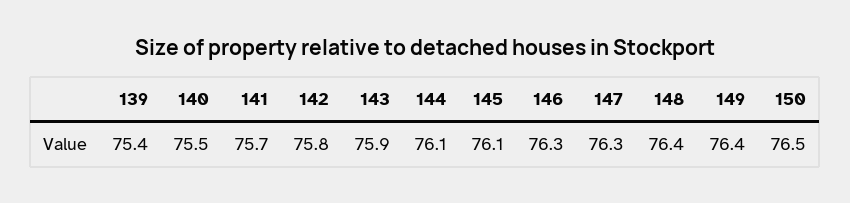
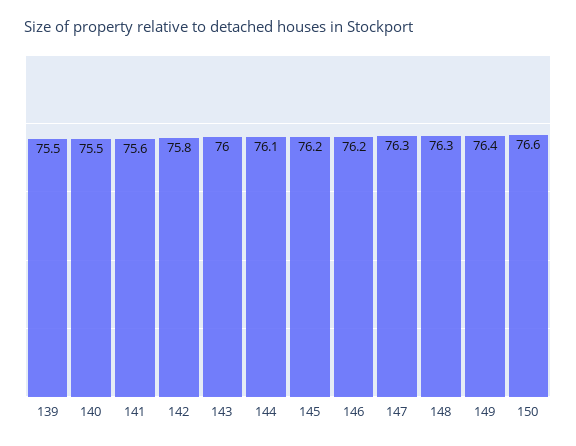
139: 75.4 -> 75.5
141: 75.7 -> 75.6
143: 75.9 -> 76
145: 76.1 -> 76.2
146: 76.3 -> 76.2
148: 76.4 -> 76.3
150: 76.5 -> 76.6

